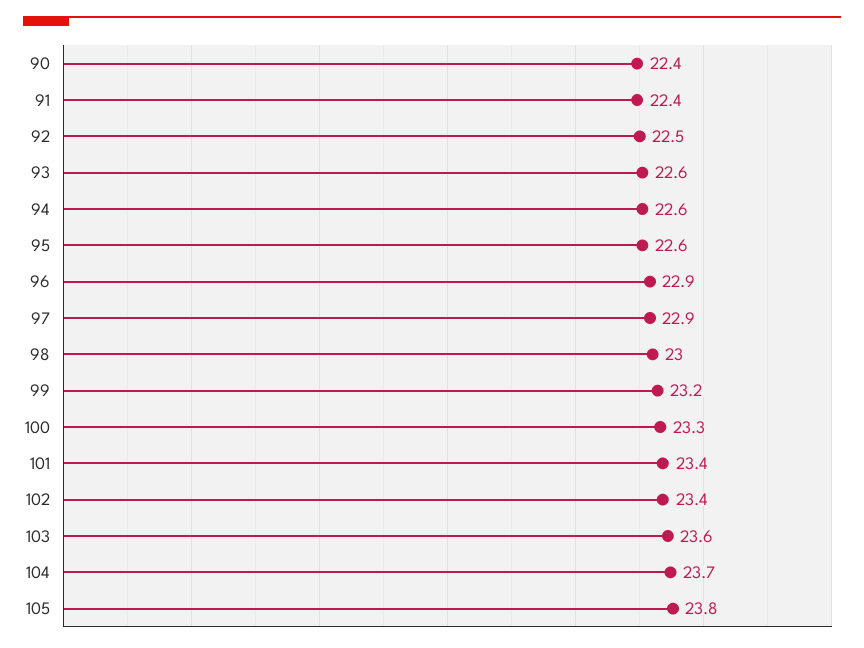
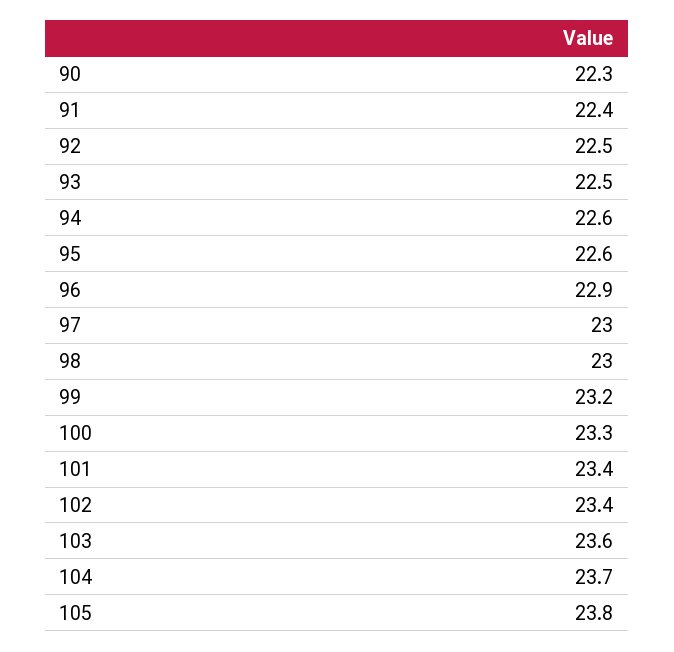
90: 22.4 -> 22.3
93: 22.6 -> 22.5
97: 22.9 -> 23

